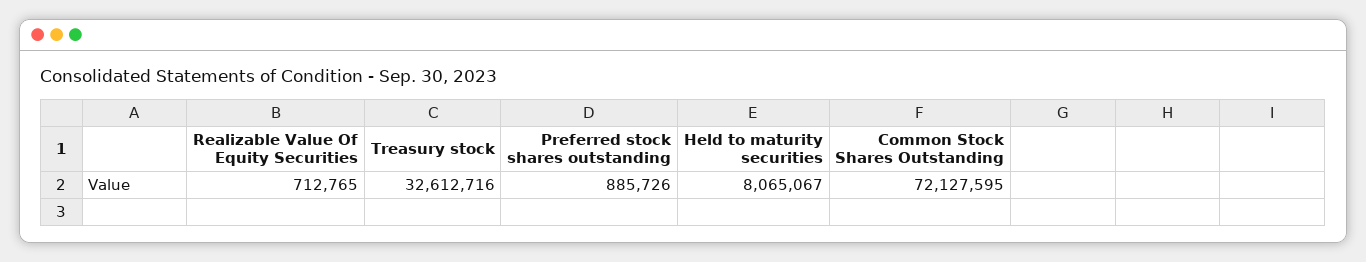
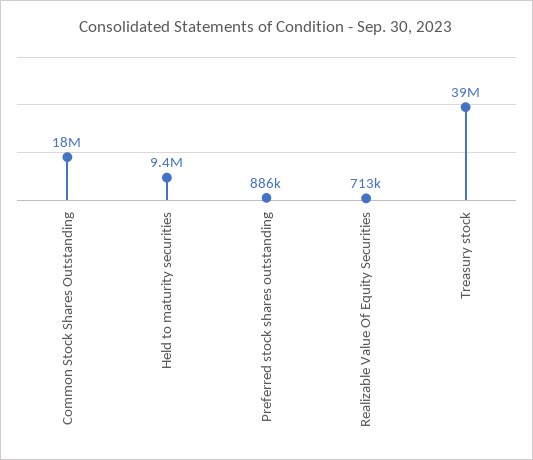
Treasury stock: 32612716 -> 39000000
Held to maturity securities: 8065067 -> 9400000
Common Stock Shares Outstanding: 72127595 -> 18000000

